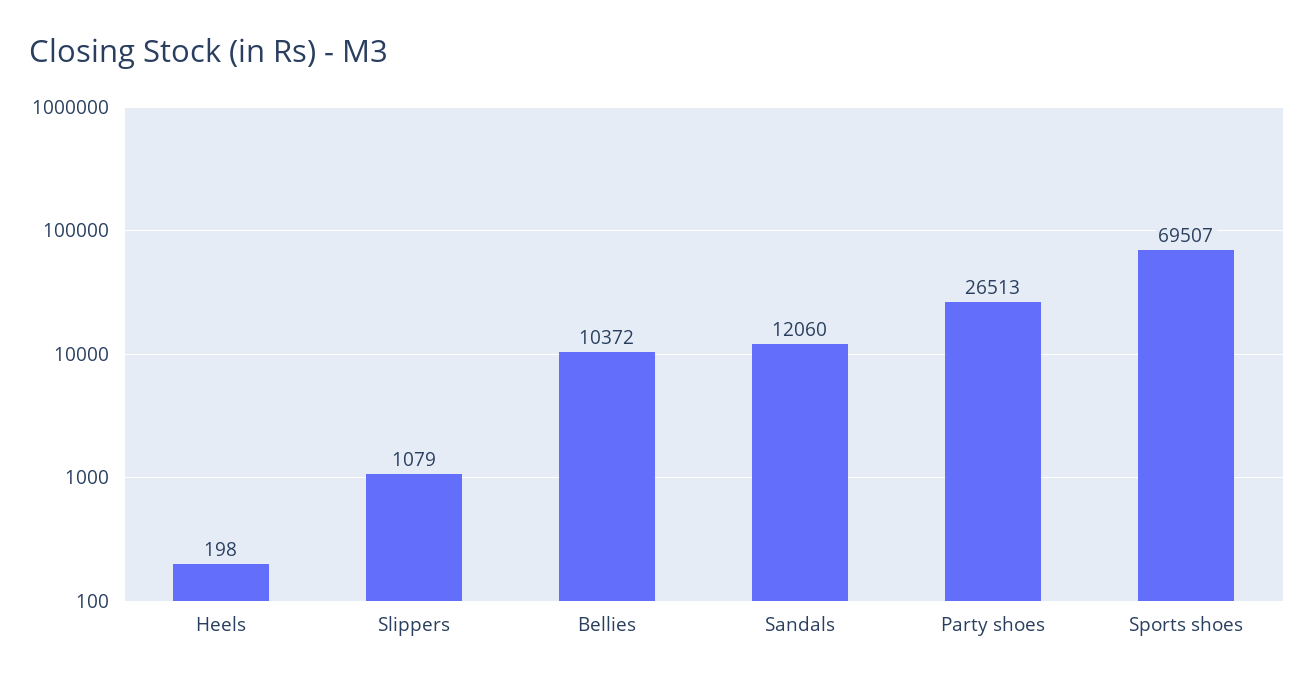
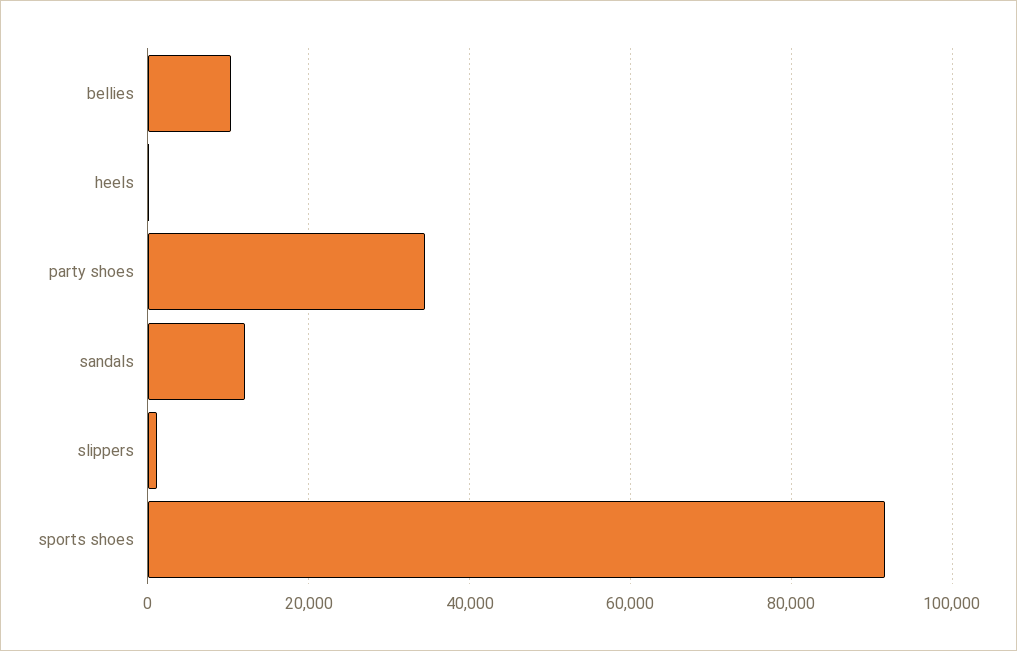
Party shoes: 26513 -> 34000
Sports shoes: 69507 -> 92000

